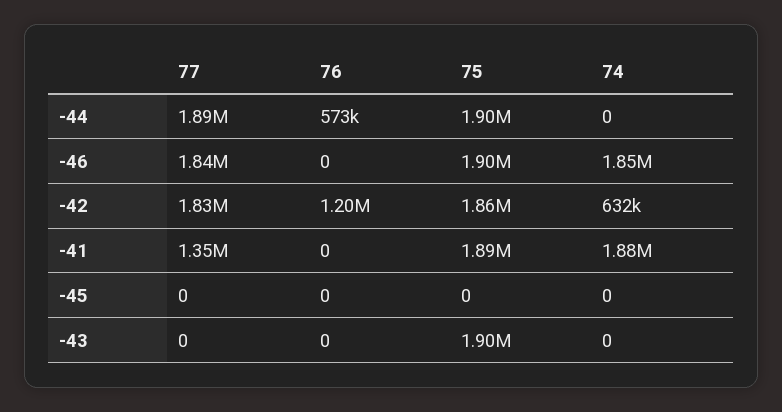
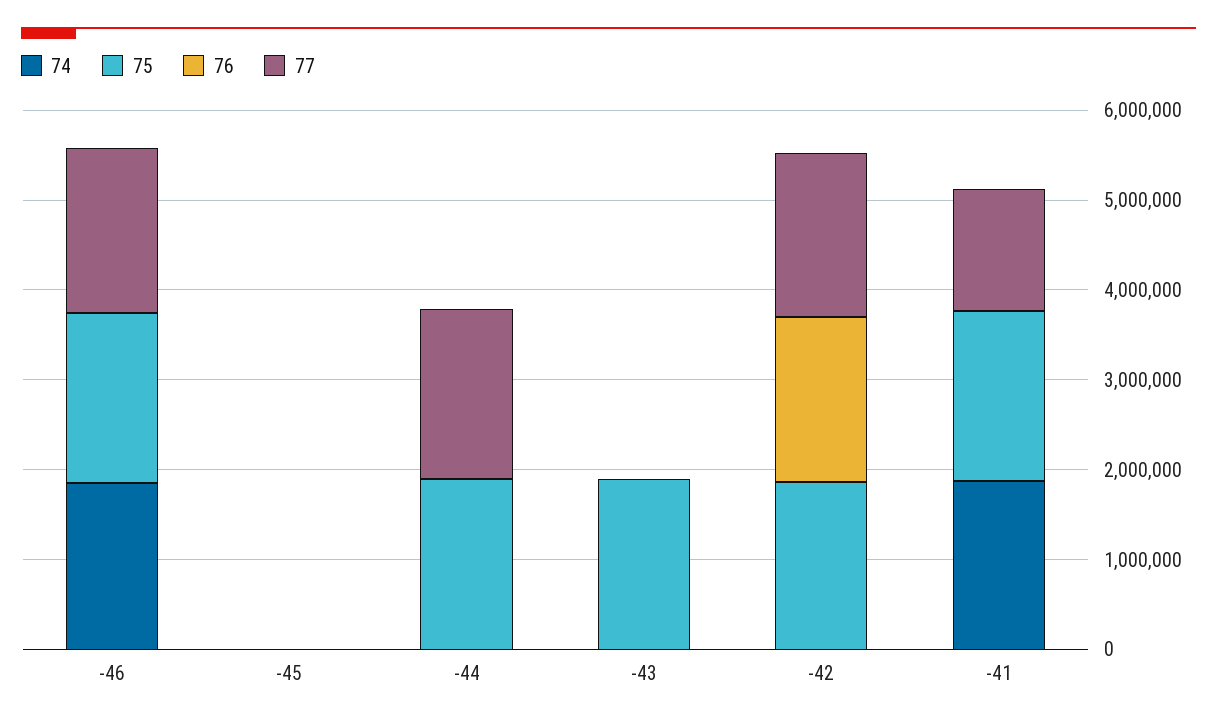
76, -44: 573000 -> 0
76, -42: 1200000 -> 1800000
74, -42: 632000 -> 0

